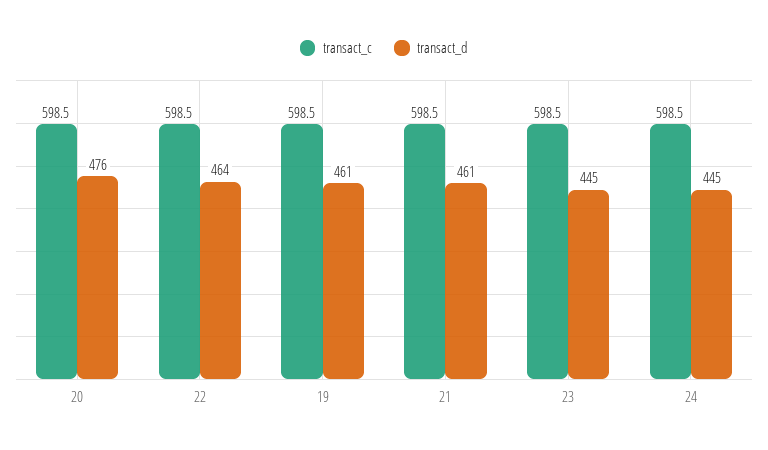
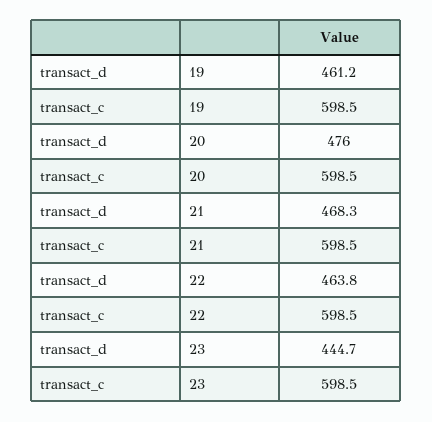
transact_d, 21: 461 -> 468.3
transact_c, 24: 598.5 -> none
transact_d, 24: 445 -> none

